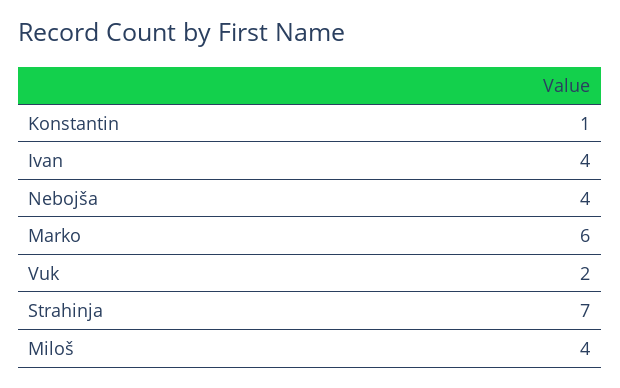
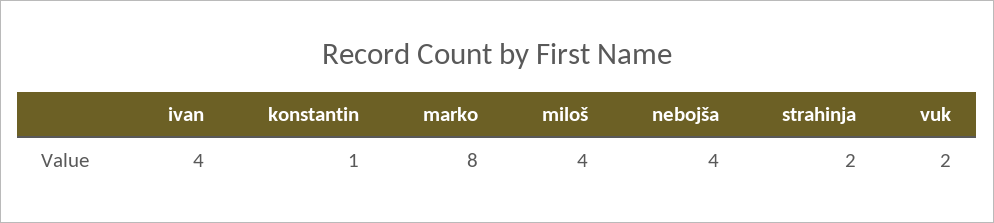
Marko: 6 -> 8
Strahinja: 7 -> 2

